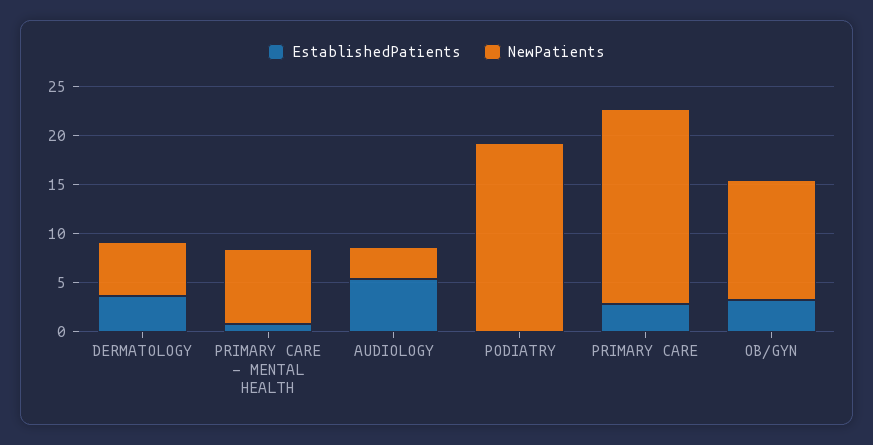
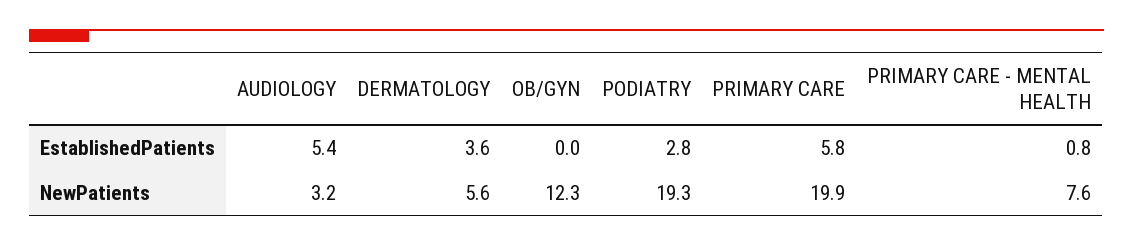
EstablishedPatients, PODIATRY: 0 -> 2.8
EstablishedPatients, PRIMARY CARE: 3 -> 5.8
EstablishedPatients, OB/GYN: 3 -> 0

